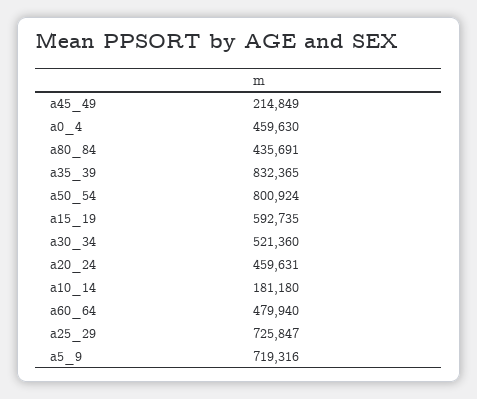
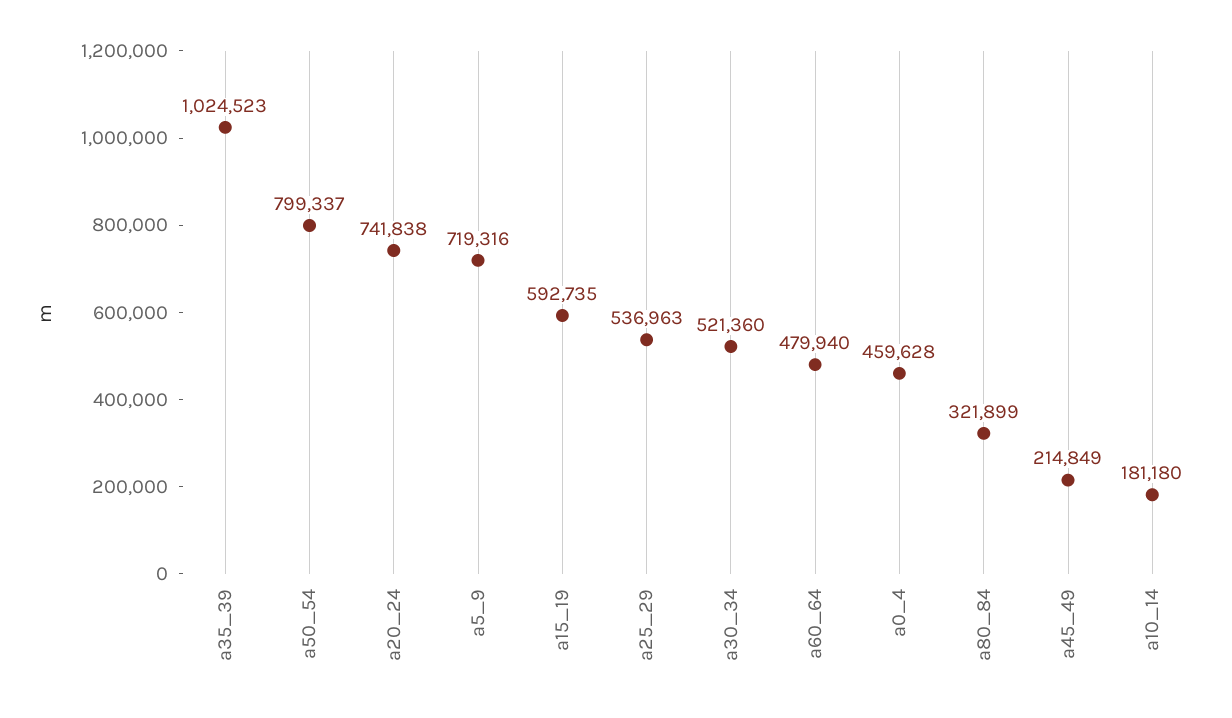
a0_4: 459630 -> 459628
a80_84: 435691 -> 321899
a35_39: 832365 -> 1024523
a50_54: 800924 -> 799337
a20_24: 459631 -> 741838
a25_29: 725847 -> 536963

